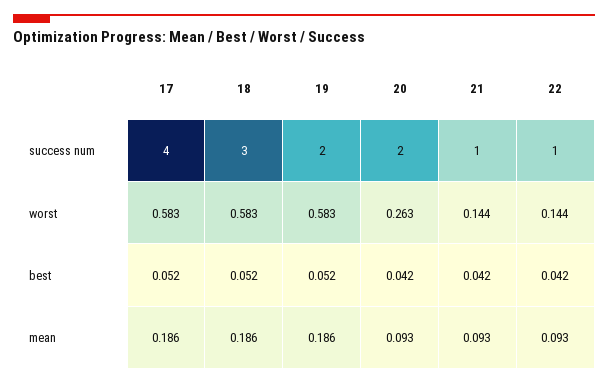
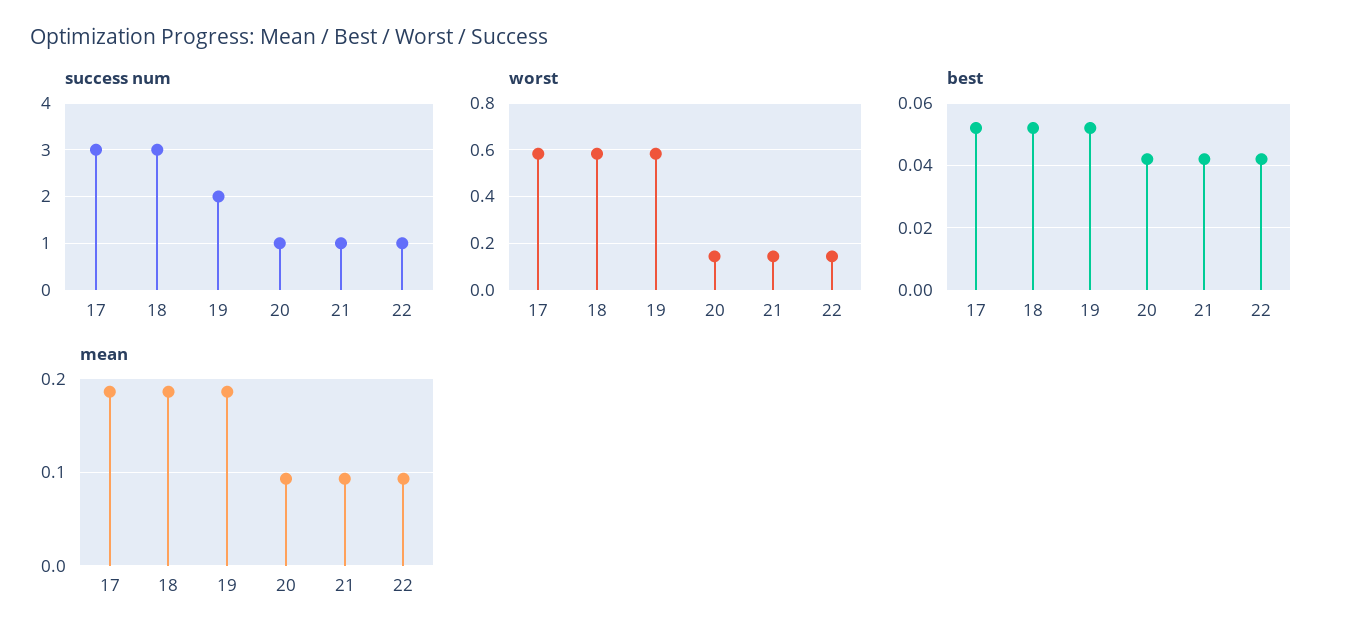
success num, 17: 4 -> 3
success num, 20: 2 -> 1
worst, 20: 0.263 -> 0.15

